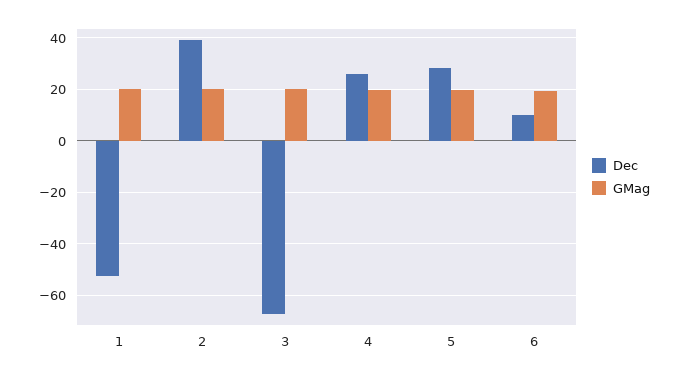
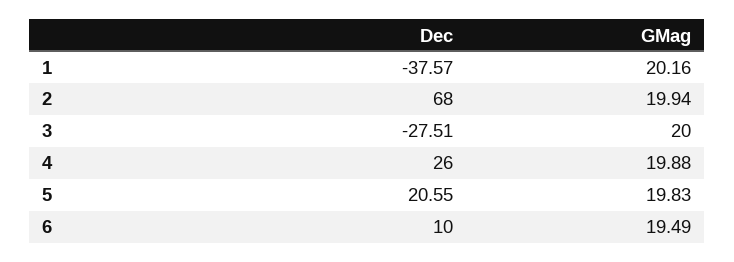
Dec, 1: -52.5 -> -37.57
Dec, 2: 40 -> 68
Dec, 3: -67.5 -> -27.51
Dec, 5: 27.5 -> 20.55

